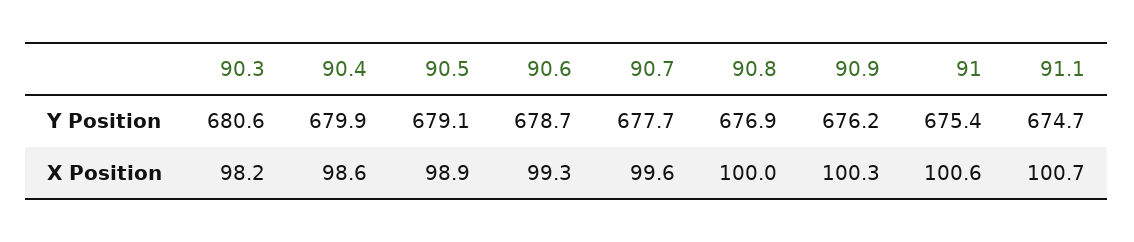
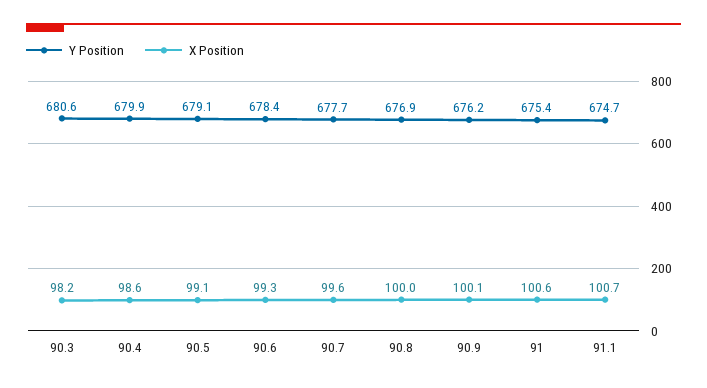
Y Position, 90.6: 678.7 -> 678.4
X Position, 90.5: 98.9 -> 99.1
X Position, 90.9: 100.3 -> 100.1

